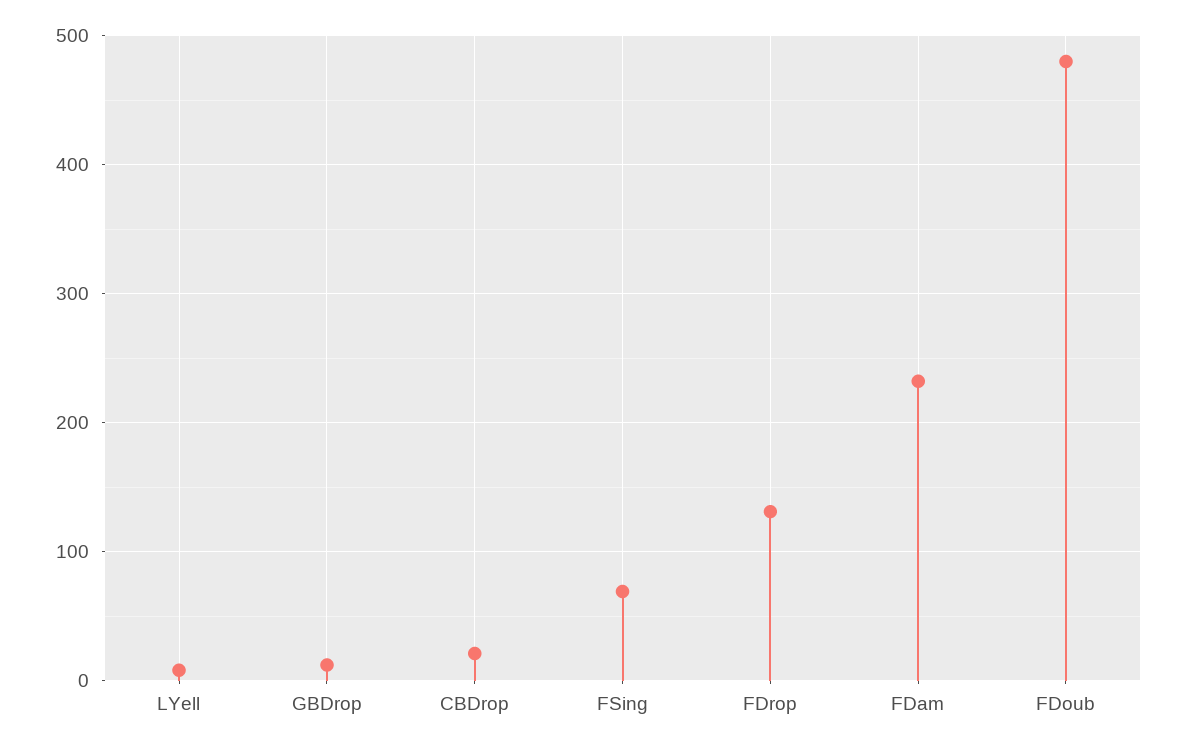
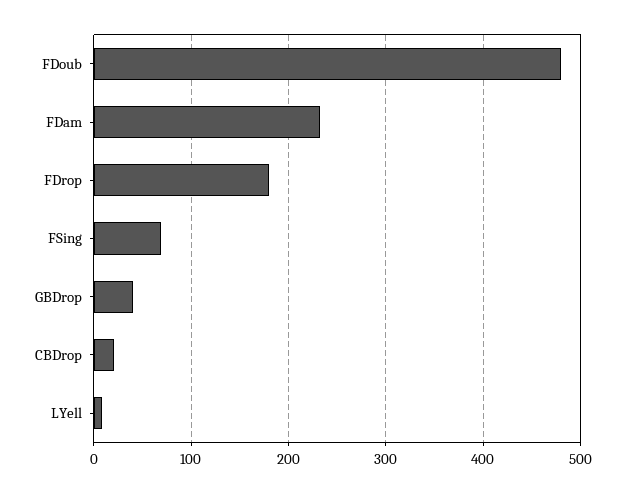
GBDrop: 10 -> 40
FDrop: 130 -> 180

